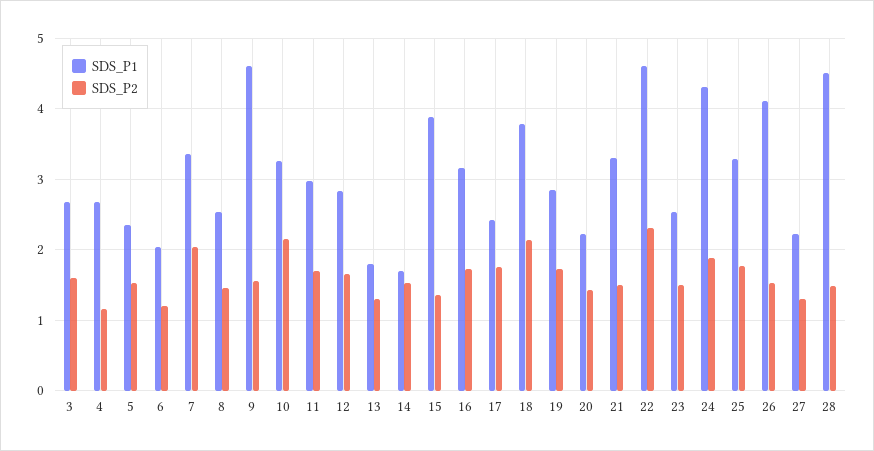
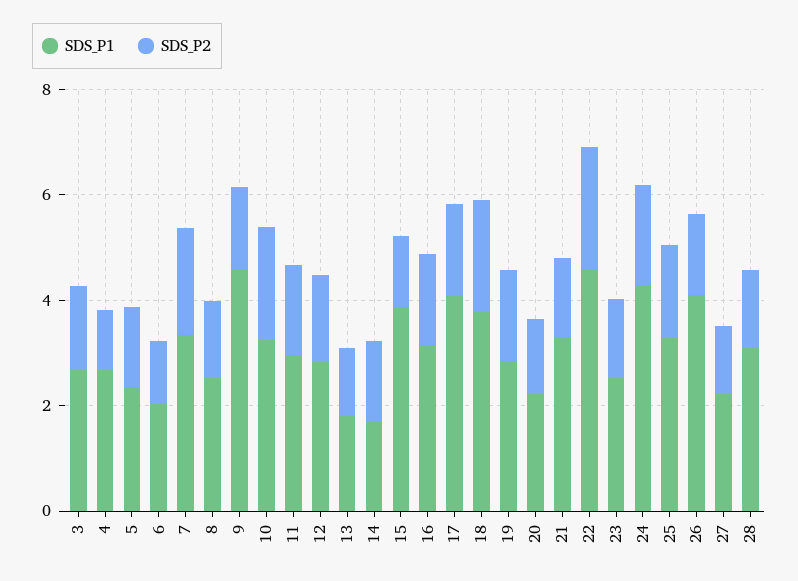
SDS_P1, 17: 2.4 -> 4
SDS_P1, 28: 4.5 -> 3

